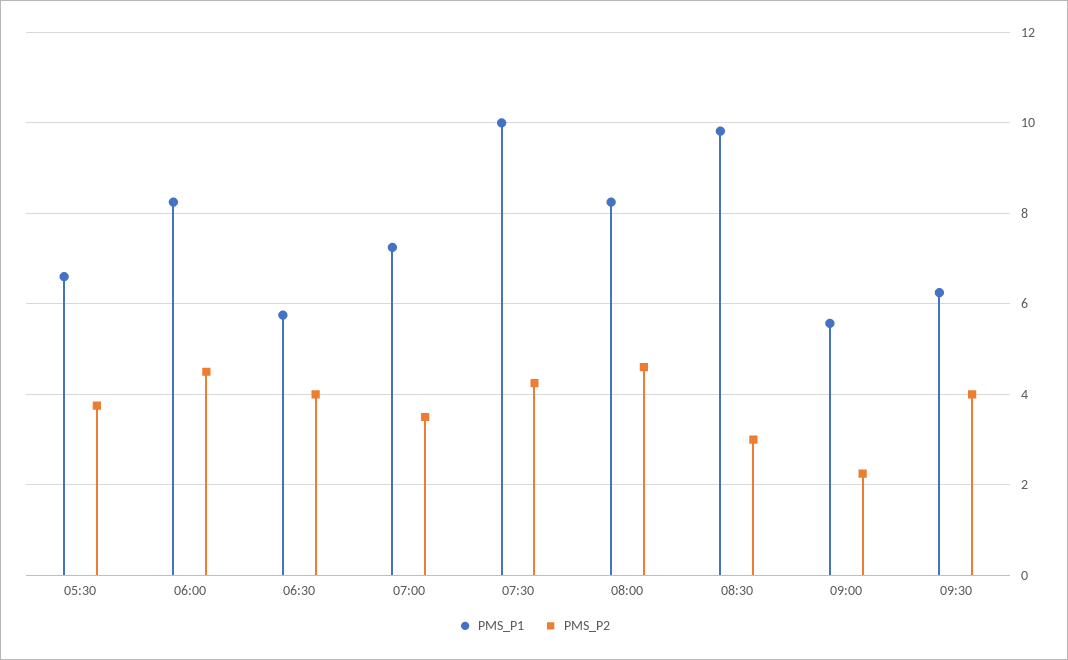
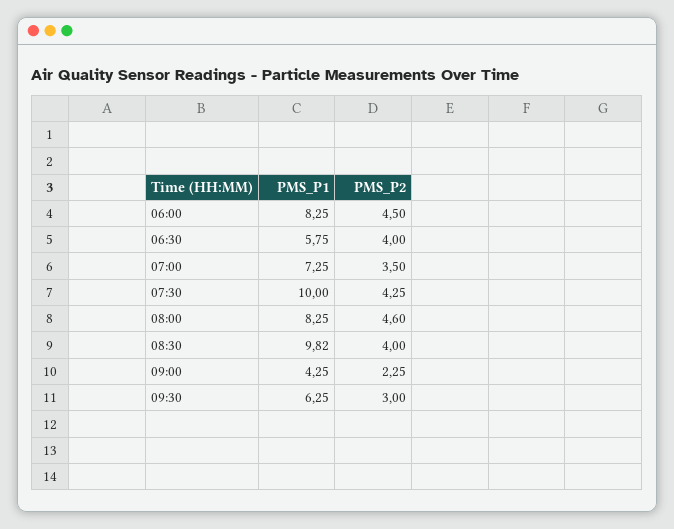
PMS_P1, 05:30: 6.6 -> none
PMS_P2, 05:30: 3.8 -> none
PMS_P2, 08:30: 3 -> 4
PMS_P1, 09:00: 5.6 -> 4.25
PMS_P2, 09:30: 4 -> 3

